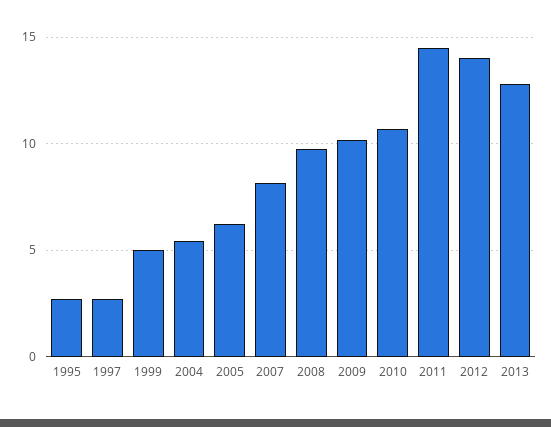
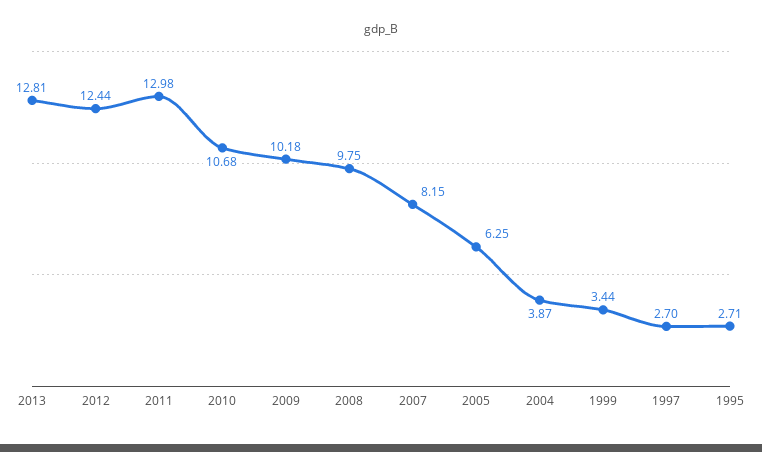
1999: 5 -> 3.44
2004: 5.5 -> 3.87
2011: 14.5 -> 12.98
2012: 14 -> 12.44

